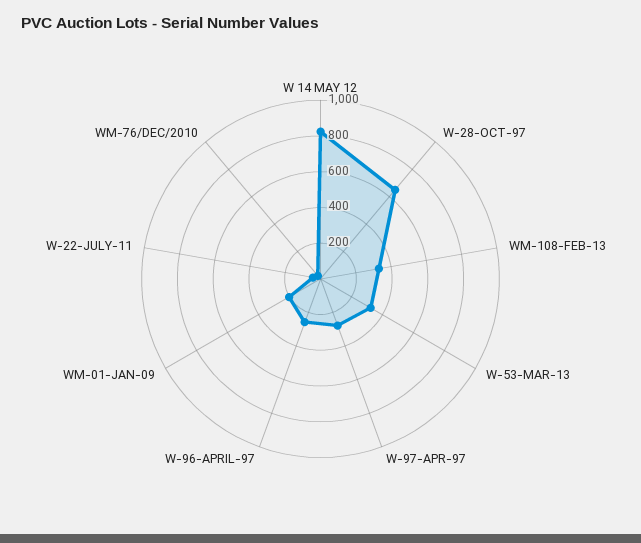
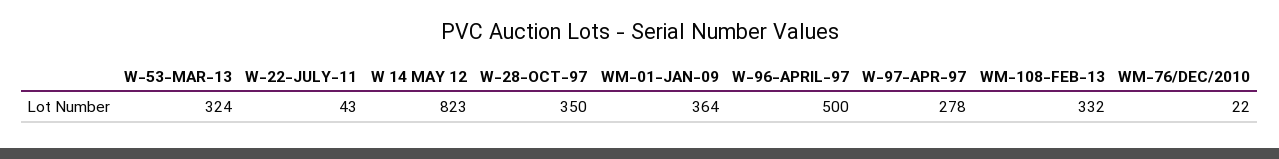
W-28-OCT-97: 650 -> 350
W-96-APRIL-97: 250 -> 500
WM-01-JAN-09: 200 -> 364

